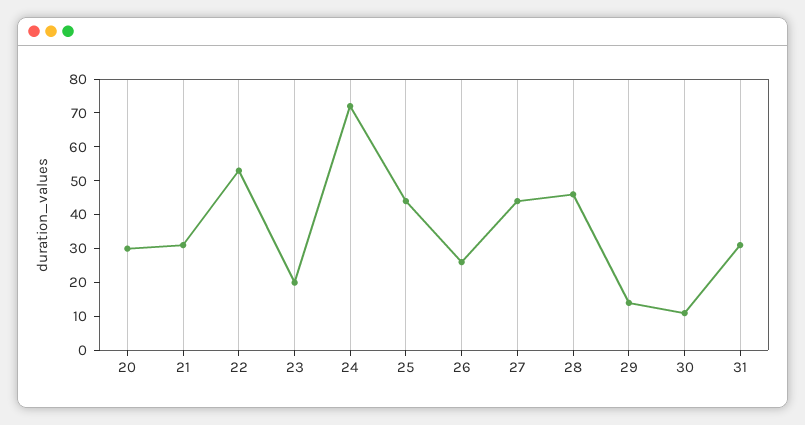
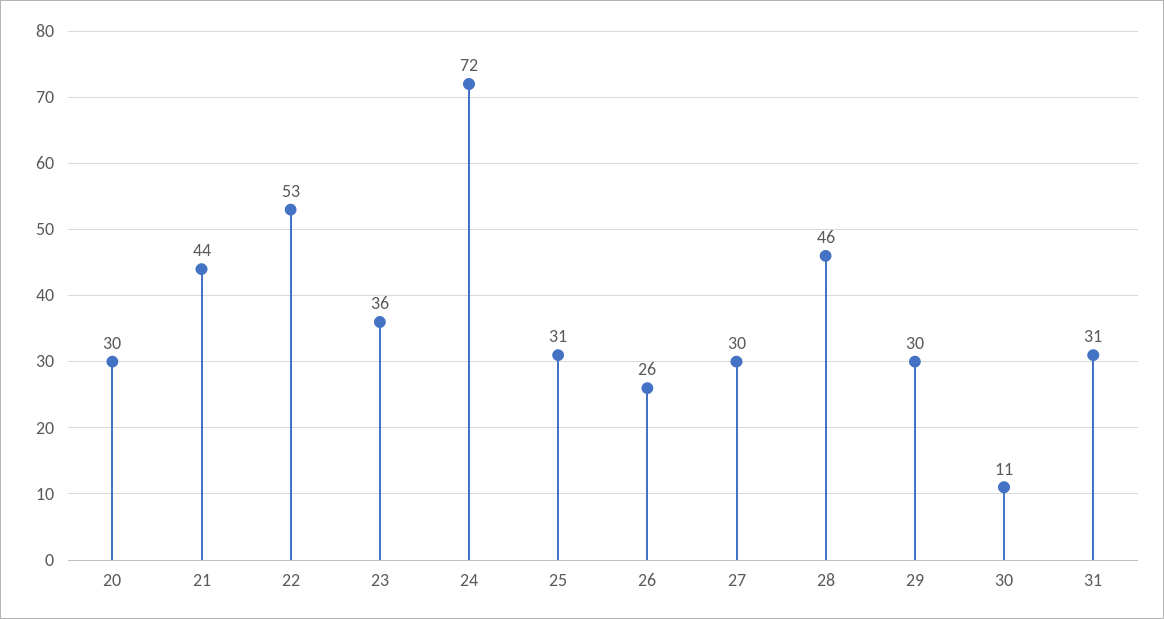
21: 30 -> 44
23: 20 -> 36
25: 45 -> 31
27: 45 -> 30
29: 15 -> 30

